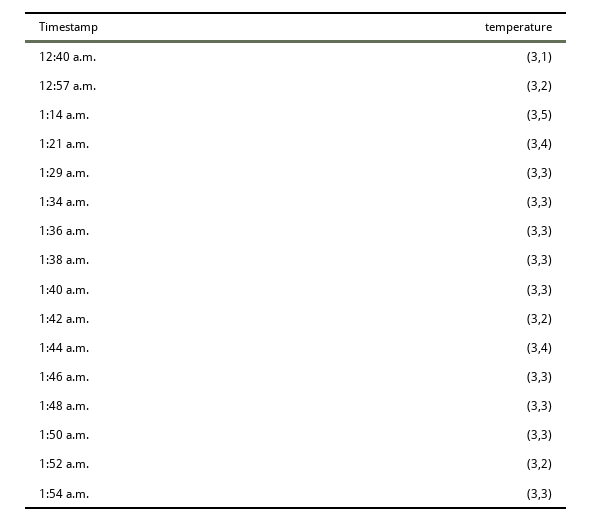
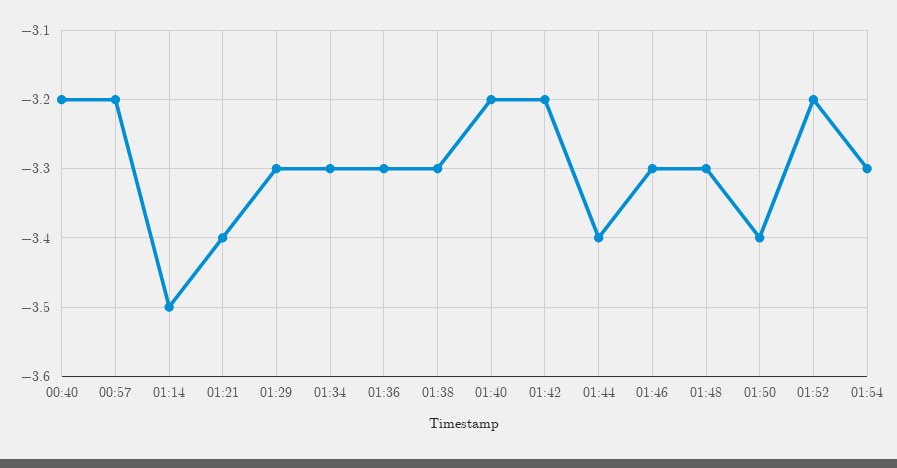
12:40 a.m.: -3.1 -> -3.2
1:40 a.m.: -3.3 -> -3.2
1:50 a.m.: -3.3 -> -3.4

